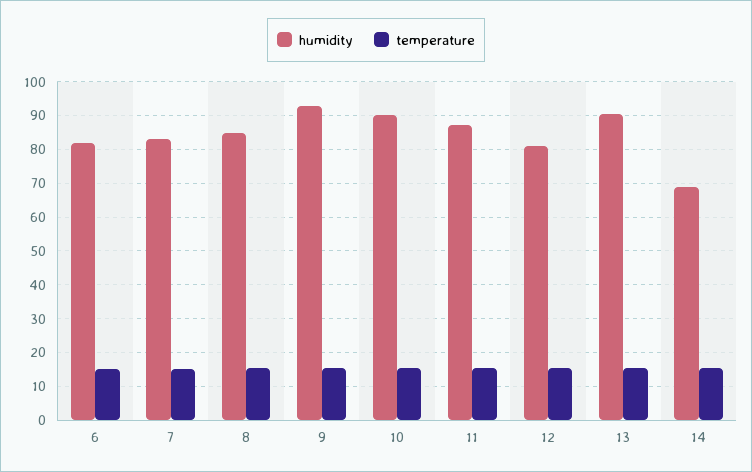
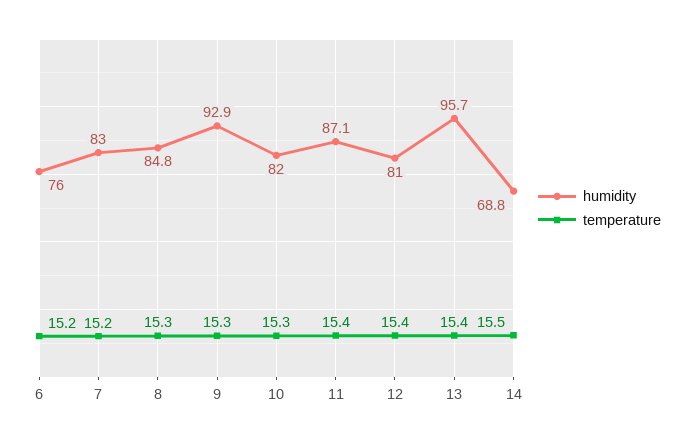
humidity, 6: 82 -> 76
humidity, 10: 90 -> 82
humidity, 13: 90 -> 95.7

